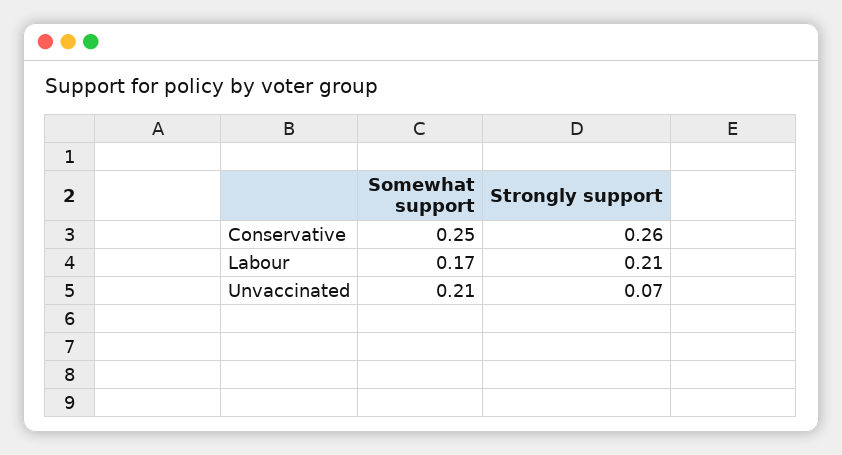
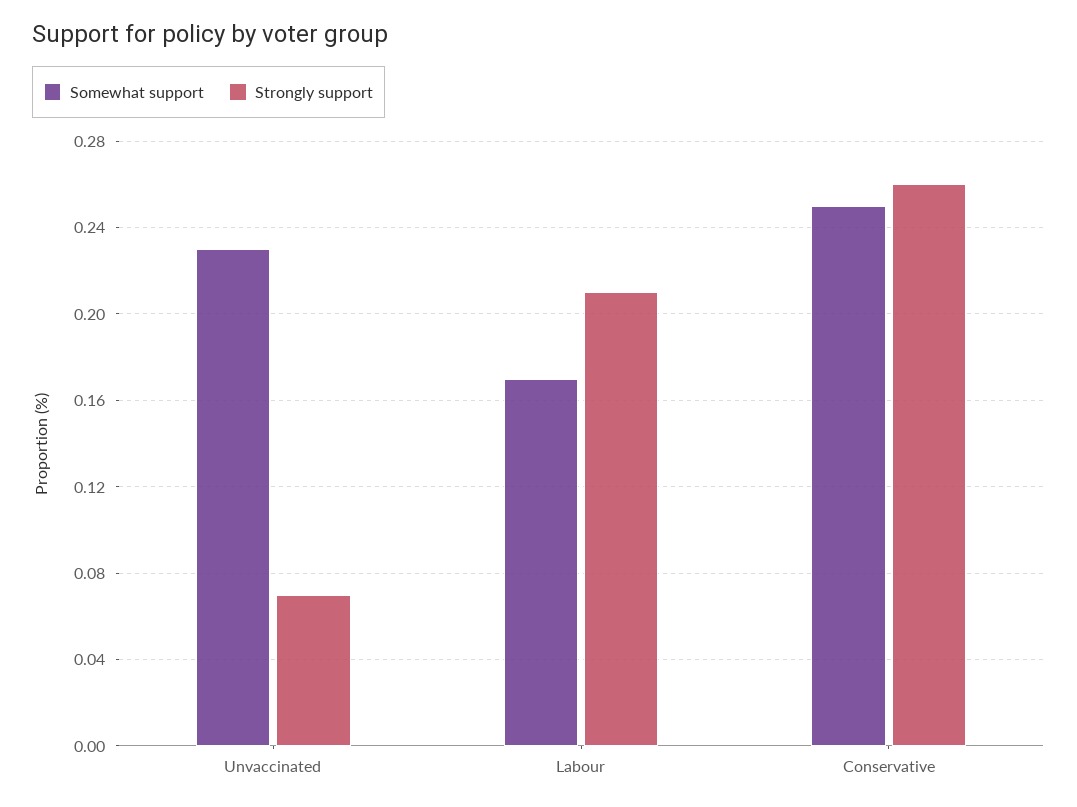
Somewhat support, Unvaccinated: 0.21 -> 0.23

